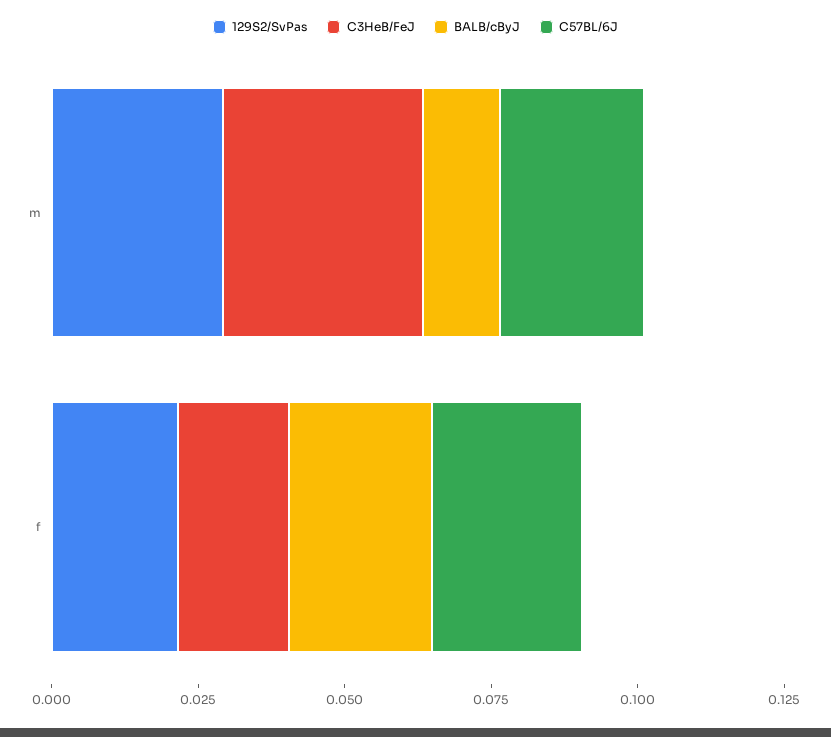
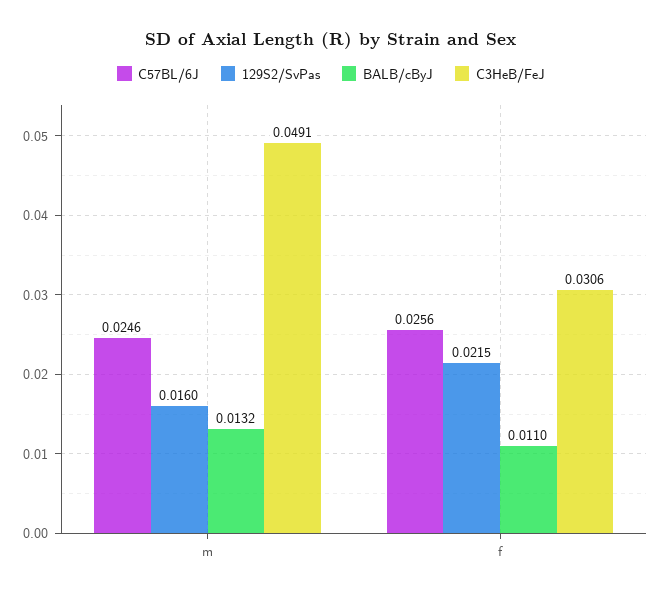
129S2/SvPas, m: 0.03 -> 0.016
C3HeB/FeJ, m: 0.035 -> 0.0491
C3HeB/FeJ, f: 0.02 -> 0.0306
BALB/cByJ, f: 0.025 -> 0.011

